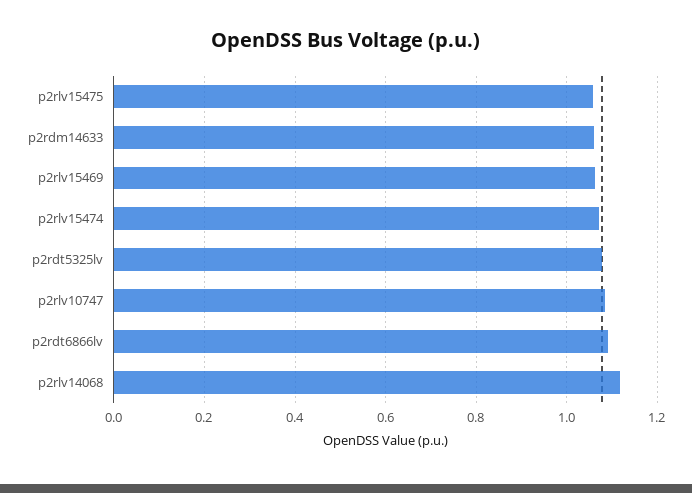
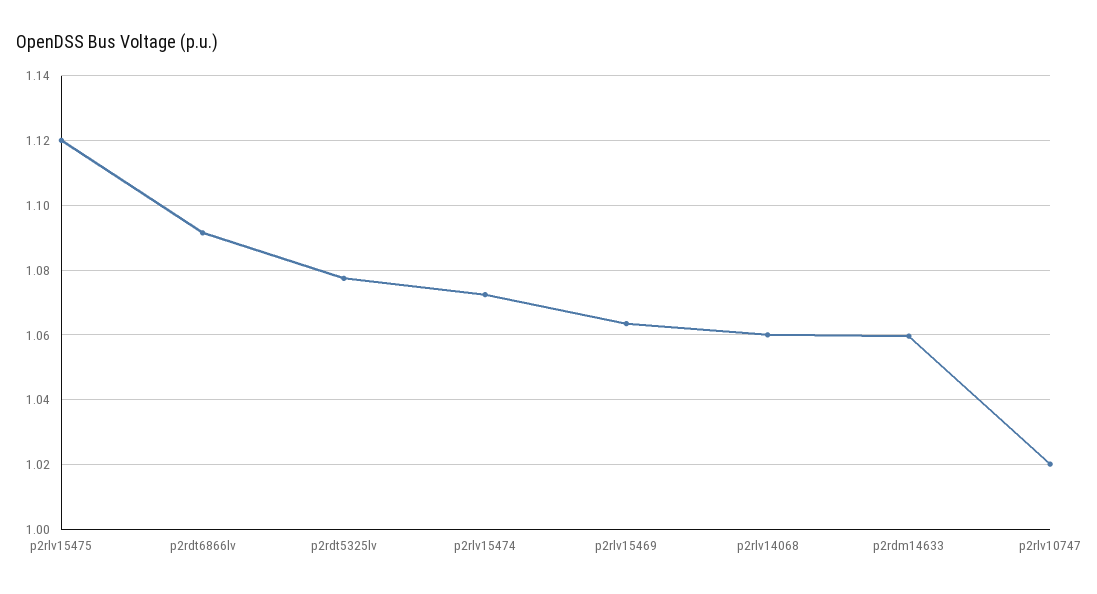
p2rlv15475: 1.06 -> 1.12
p2rlv10747: 1.08 -> 1.02
p2rlv14068: 1.12 -> 1.06

